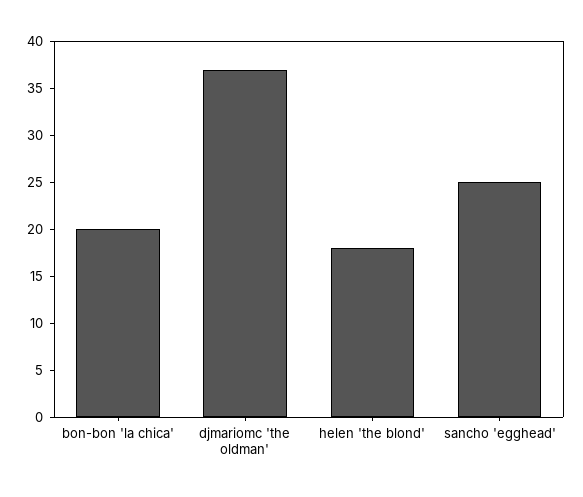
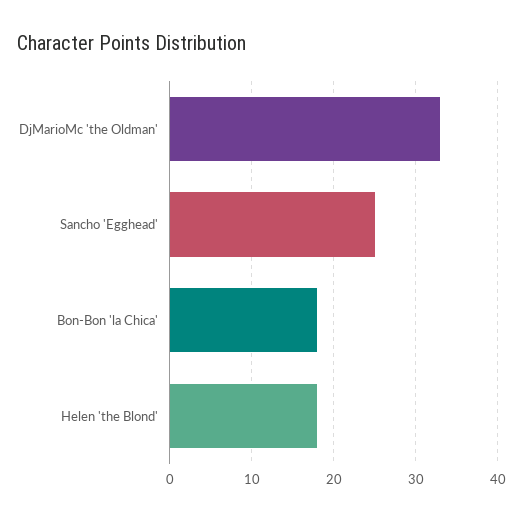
bon-bon 'la chica': 20 -> 18
djmariomc 'the oldman': 37 -> 33

